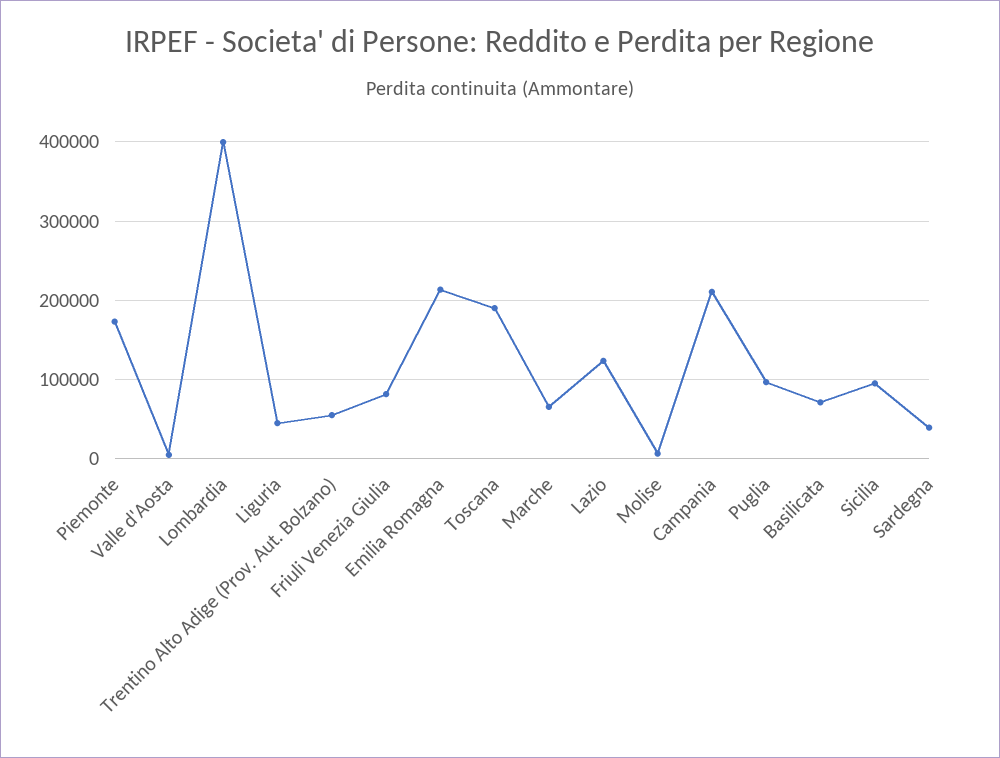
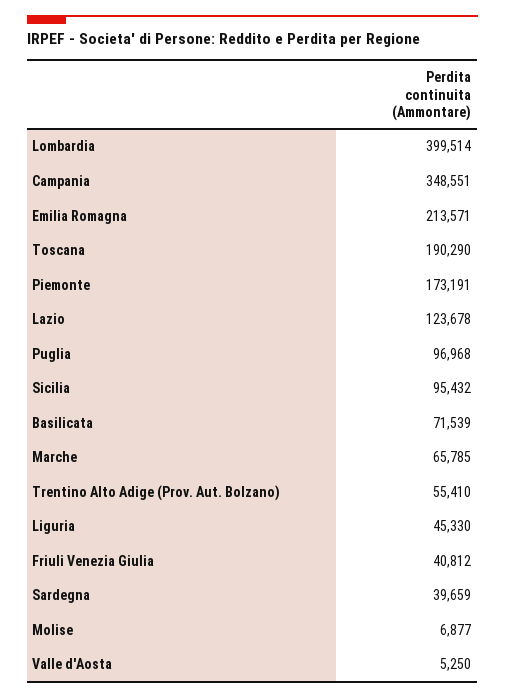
Friuli Venezia Giulia: 80000 -> 40812
Campania: 210000 -> 348551

